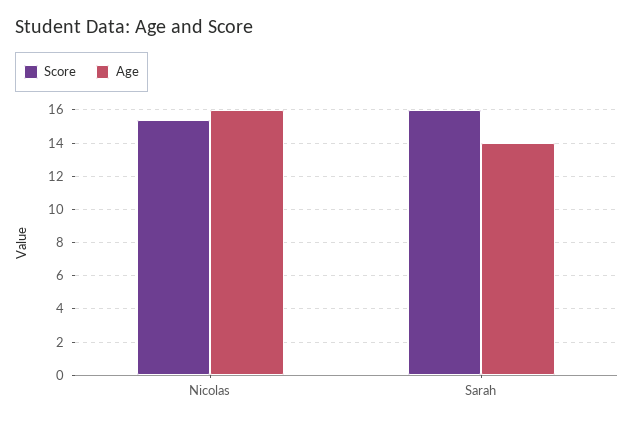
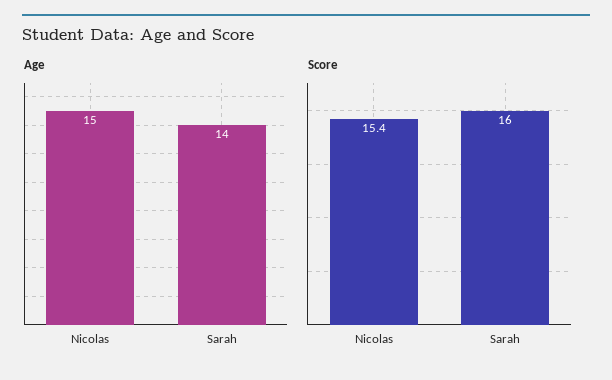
Age, Nicolas: 16 -> 15

